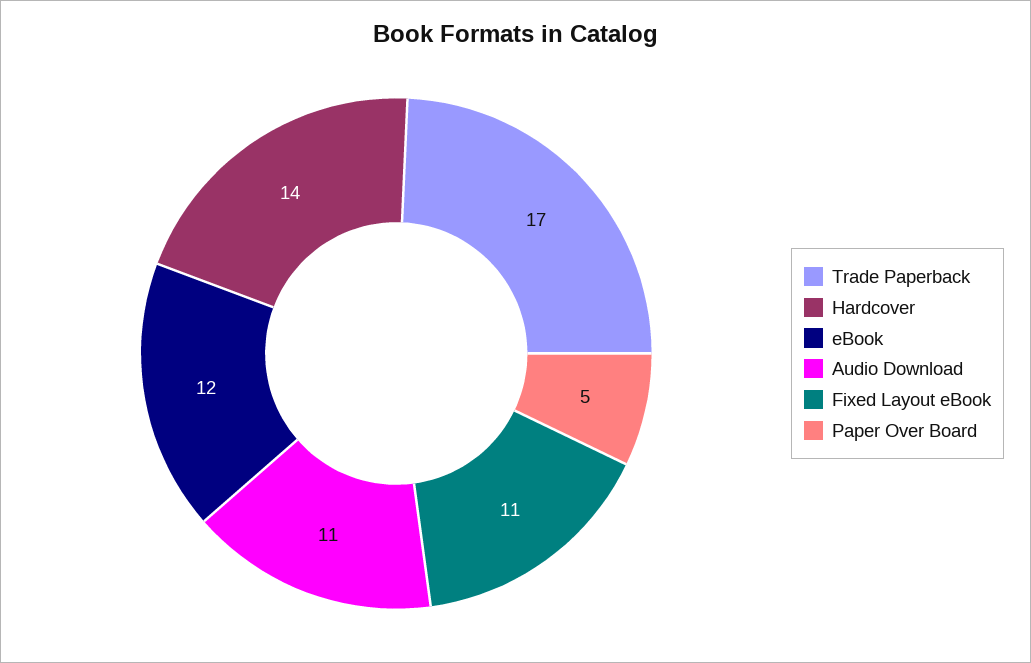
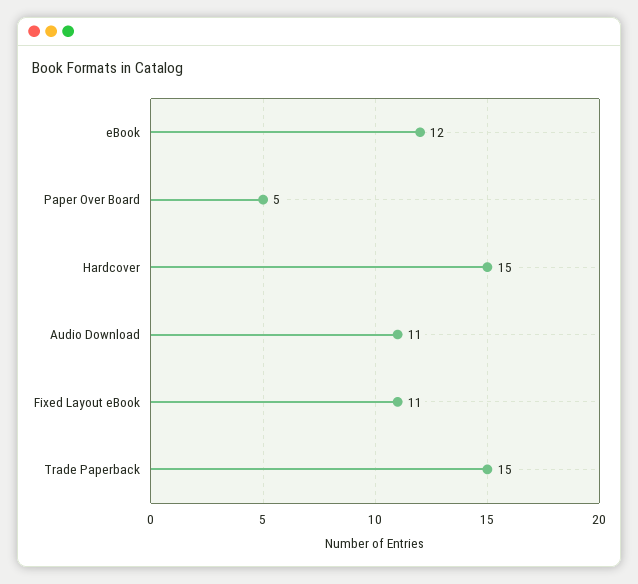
Trade Paperback: 17 -> 15
Hardcover: 14 -> 15

